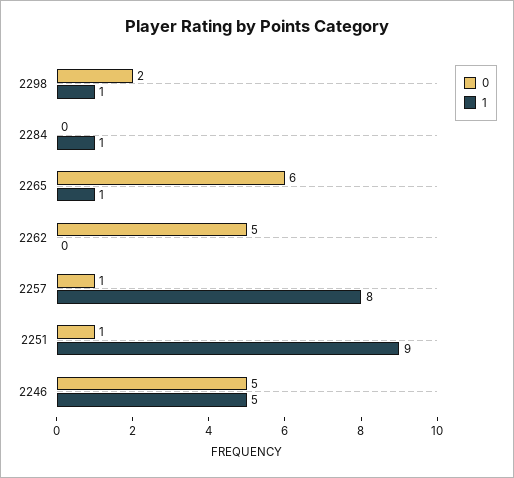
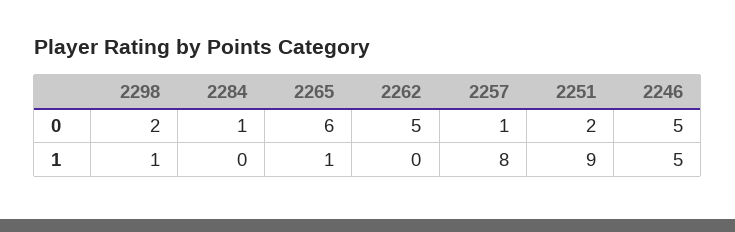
0, 2284: 0 -> 1
1, 2284: 1 -> 0
0, 2251: 1 -> 2

